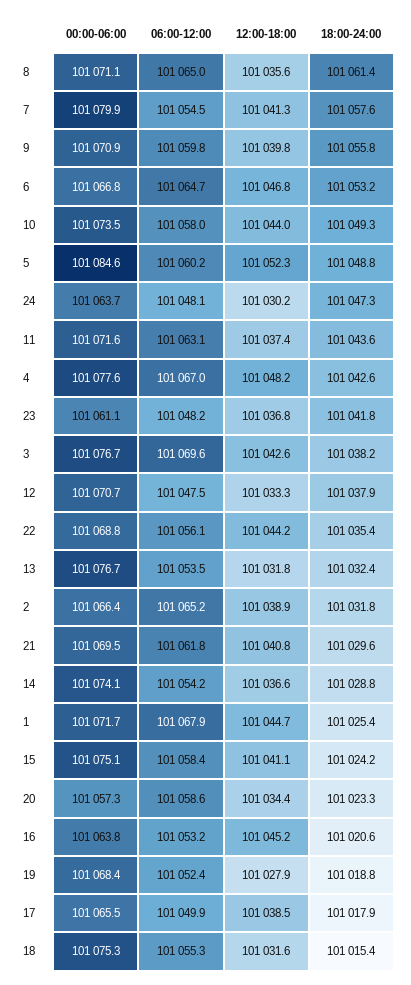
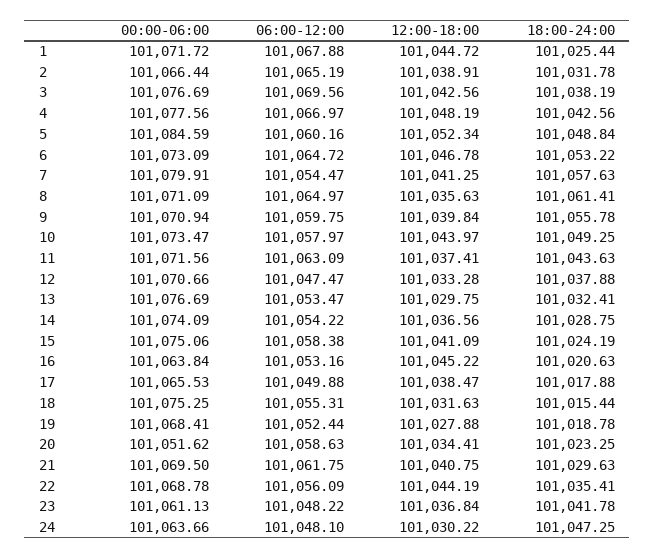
00:00-06:00, 6: 101066.8 -> 101073.09
12:00-18:00, 13: 101031.8 -> 101029.75
00:00-06:00, 20: 101057.3 -> 101051.62

